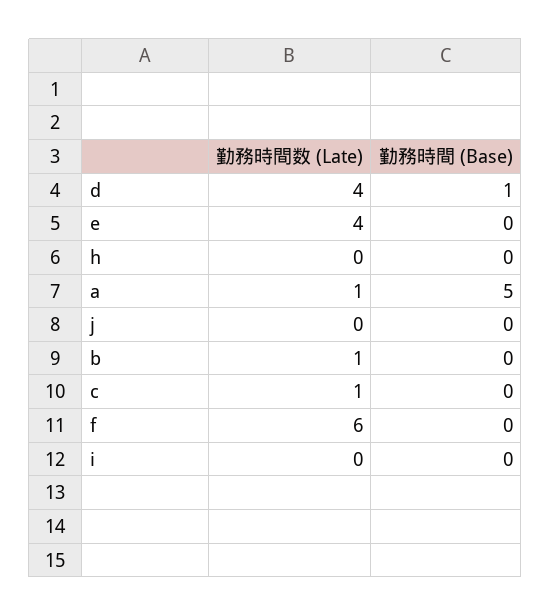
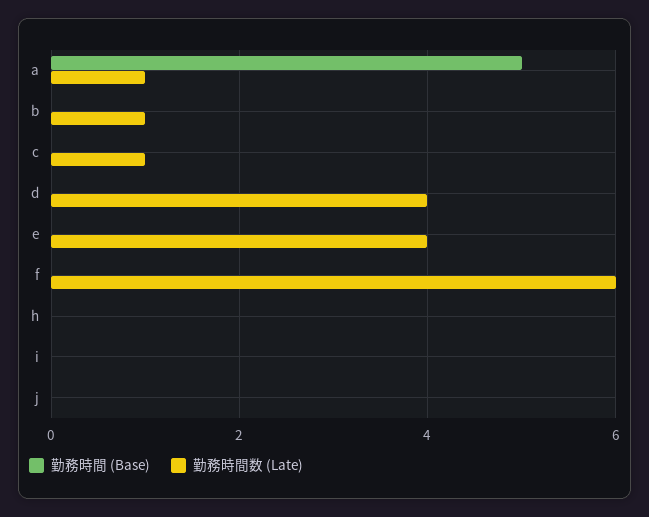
勤務時間 (Base), d: 1 -> 0

